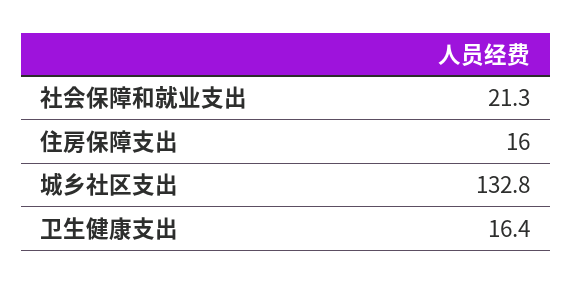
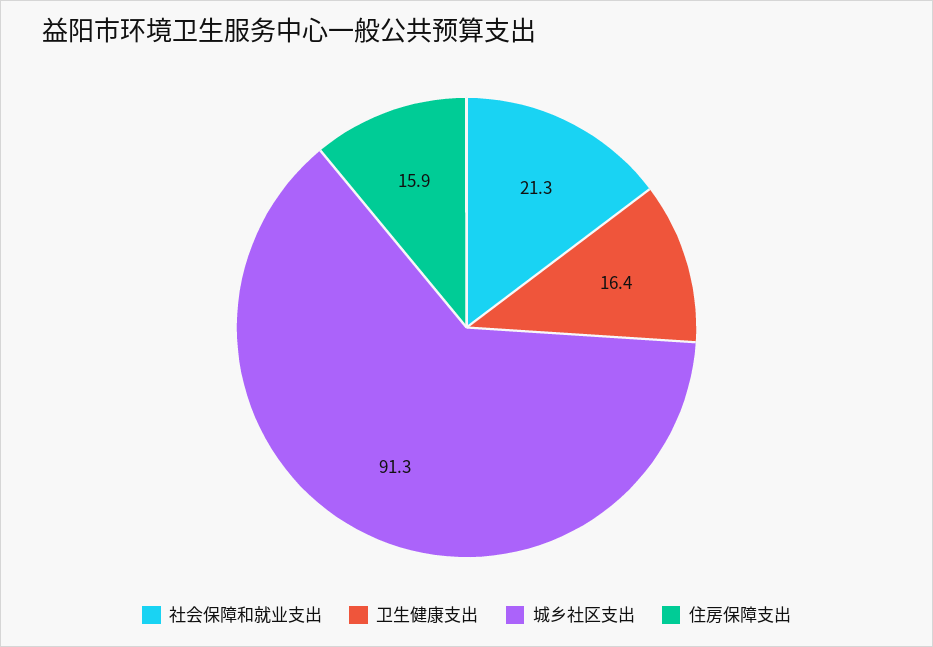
住房保障支出: 16 -> 15.9
城乡社区支出: 132.8 -> 91.3

